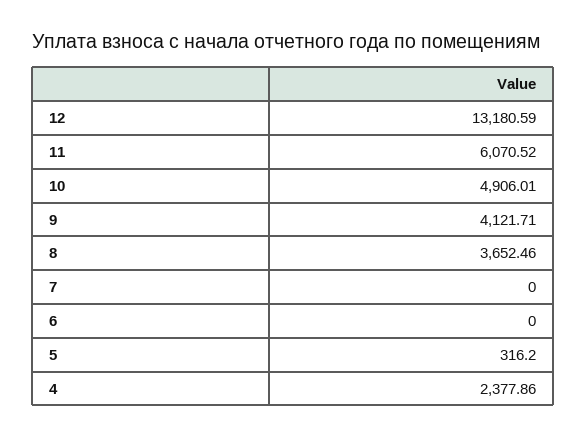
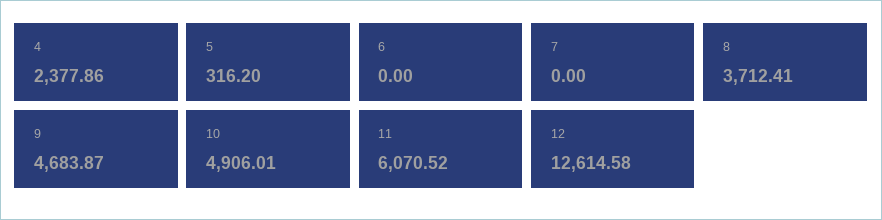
12: 13180.59 -> 12614.58
9: 4121.71 -> 4683.87
8: 3652.46 -> 3712.41

